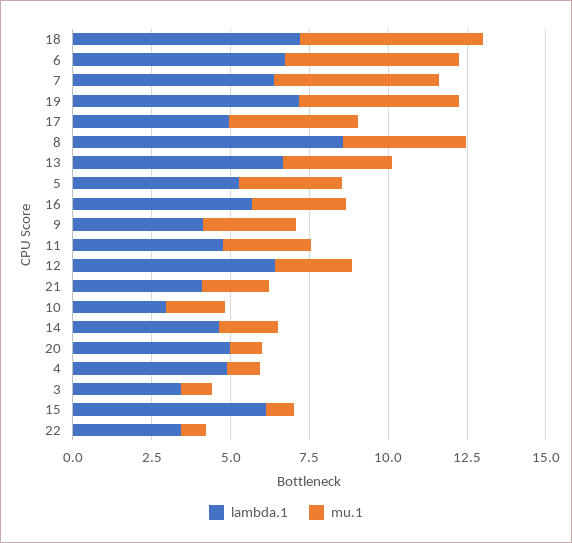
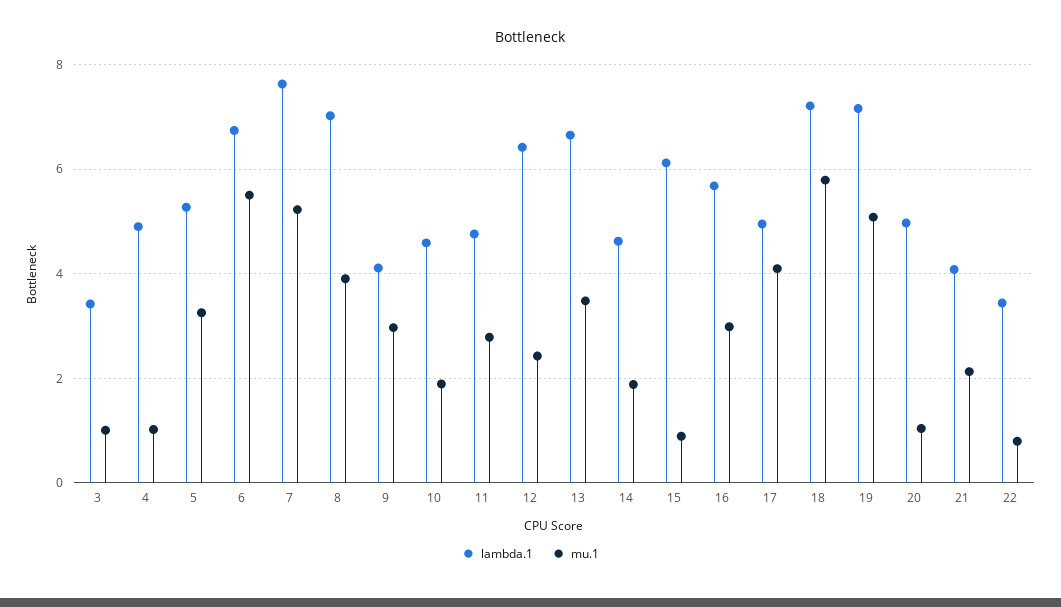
lambda.1, 7: 6.5 -> 7.6
lambda.1, 8: 8.5 -> 7
lambda.1, 10: 3 -> 4.6

